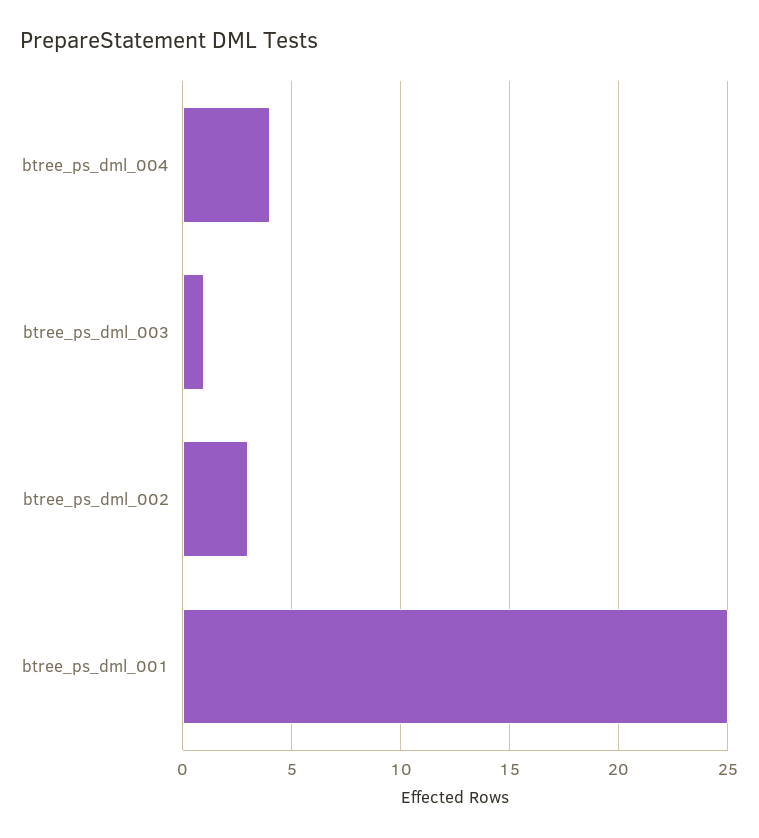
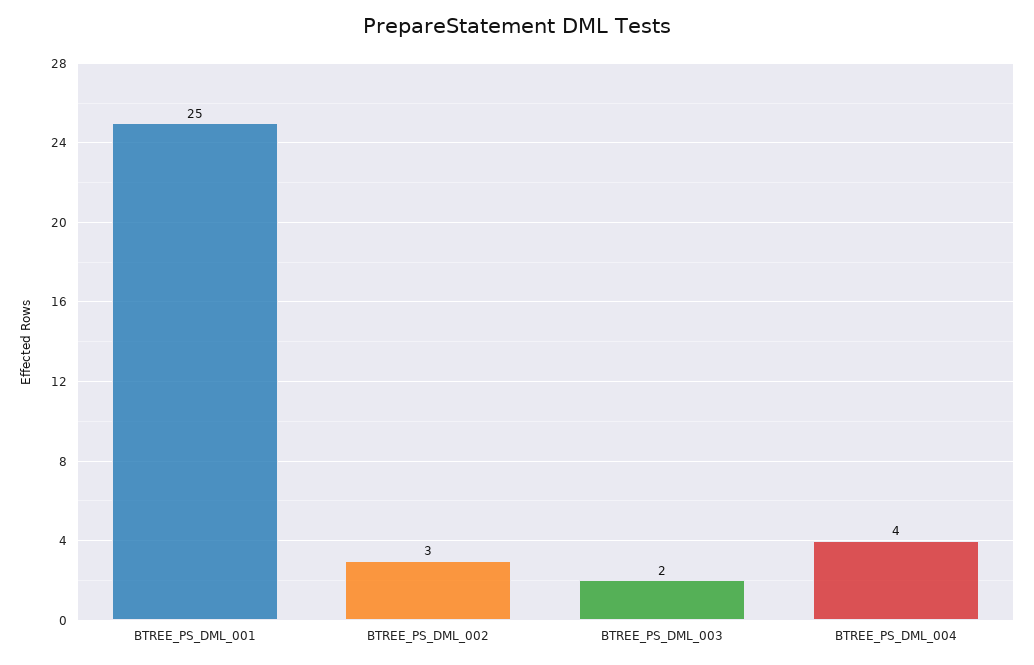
btree_ps_dml_003: 1 -> 2

